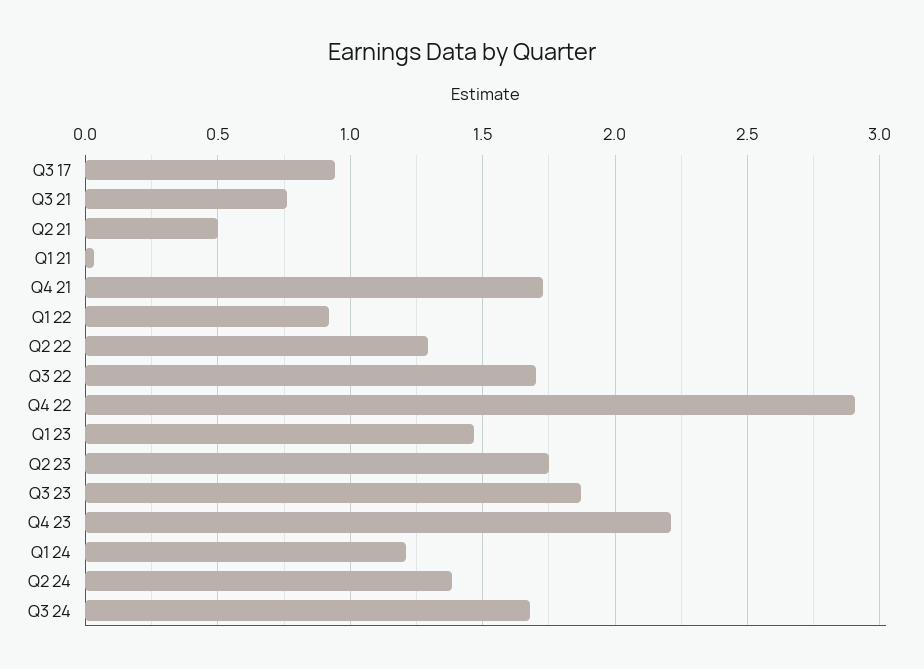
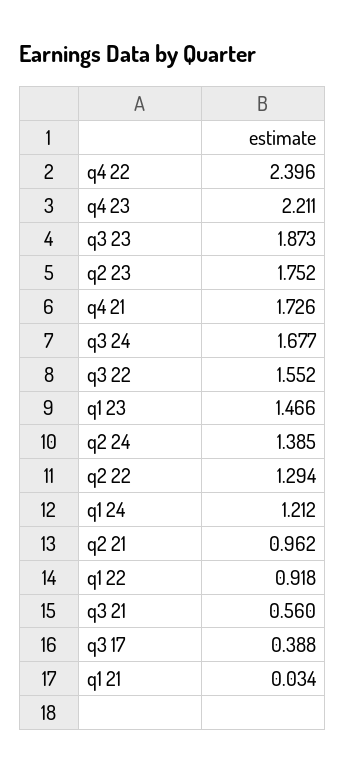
Q3 17: 0.95 -> 0.388
Q3 21: 0.75 -> 0.56
Q2 21: 0.5 -> 0.962
Q3 22: 1.7 -> 1.552
Q4 22: 2.9 -> 2.396

